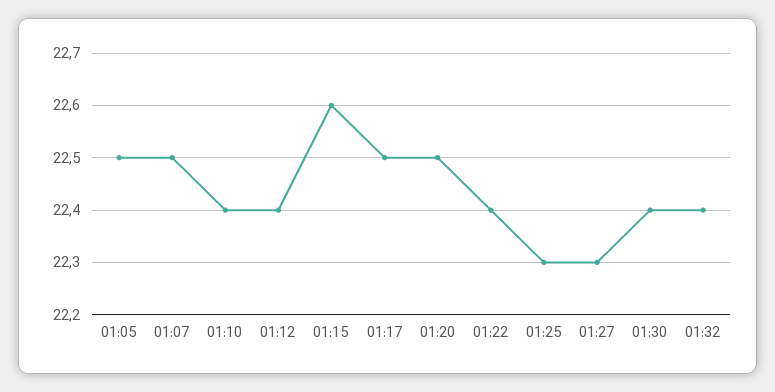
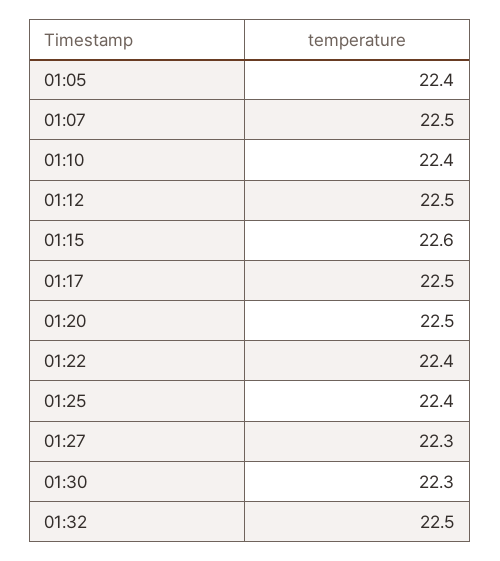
01:05: 22.5 -> 22.4
01:12: 22.4 -> 22.5
01:25: 22.3 -> 22.4
01:30: 22.4 -> 22.3
01:32: 22.4 -> 22.5

